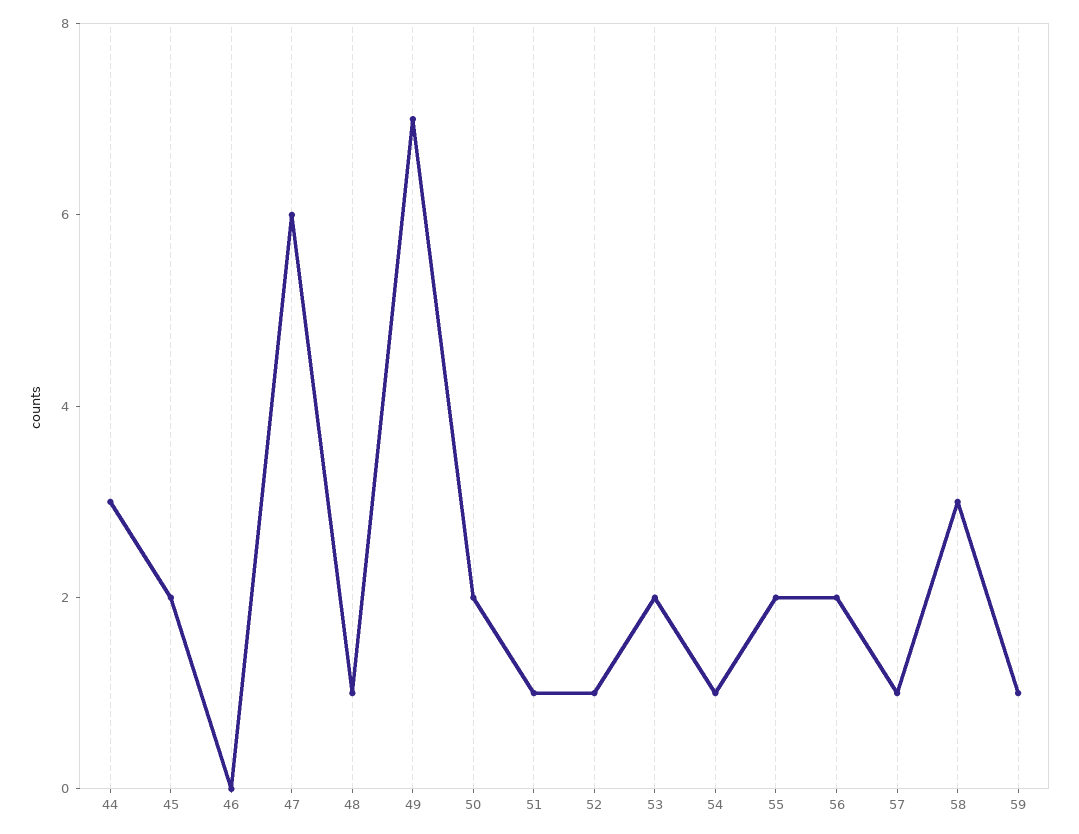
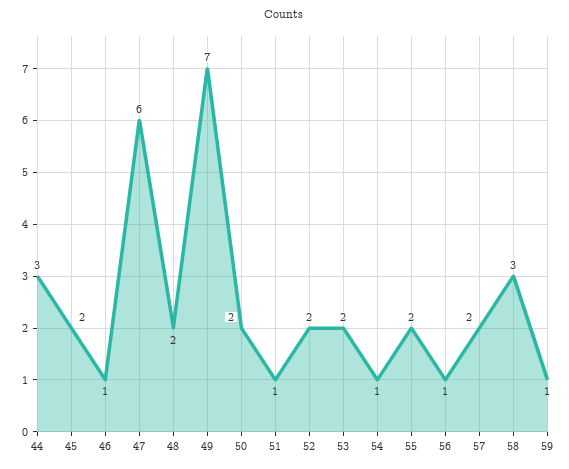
46: 0 -> 1
48: 1 -> 2
52: 1 -> 2
56: 2 -> 1
57: 1 -> 2

